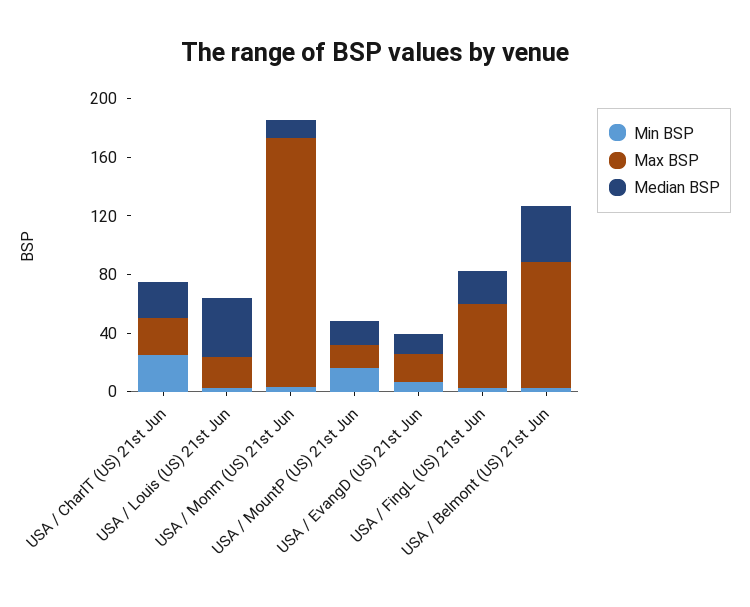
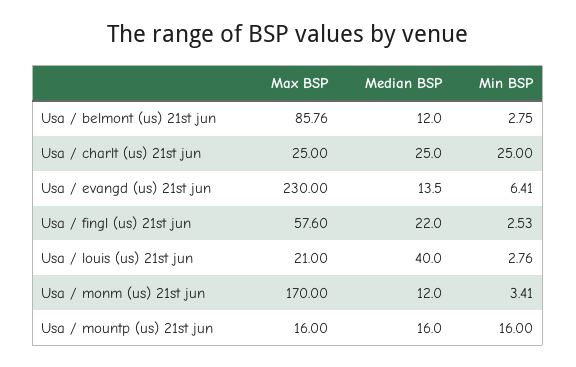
Max BSP, USA / EvangD (US) 21st Jun: 20 -> 230
Median BSP, USA / Belmont (US) 21st Jun: 40 -> 12

